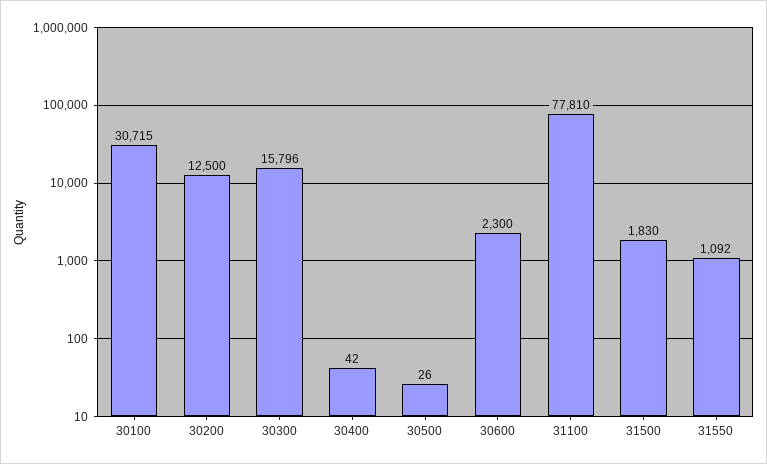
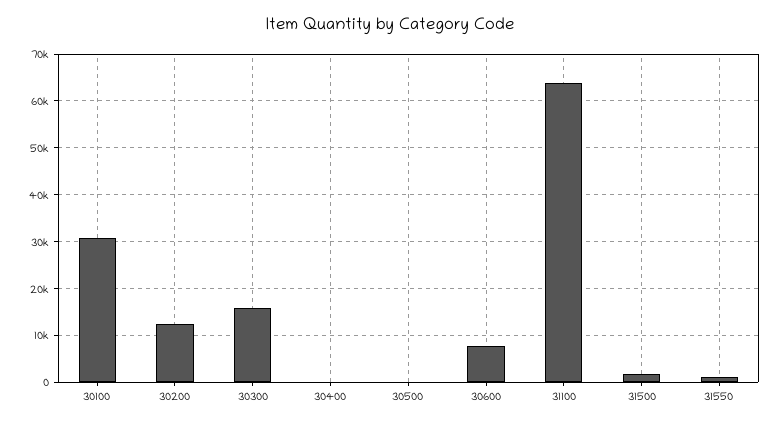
30600: 2300 -> 8000
31100: 77810 -> 64000

